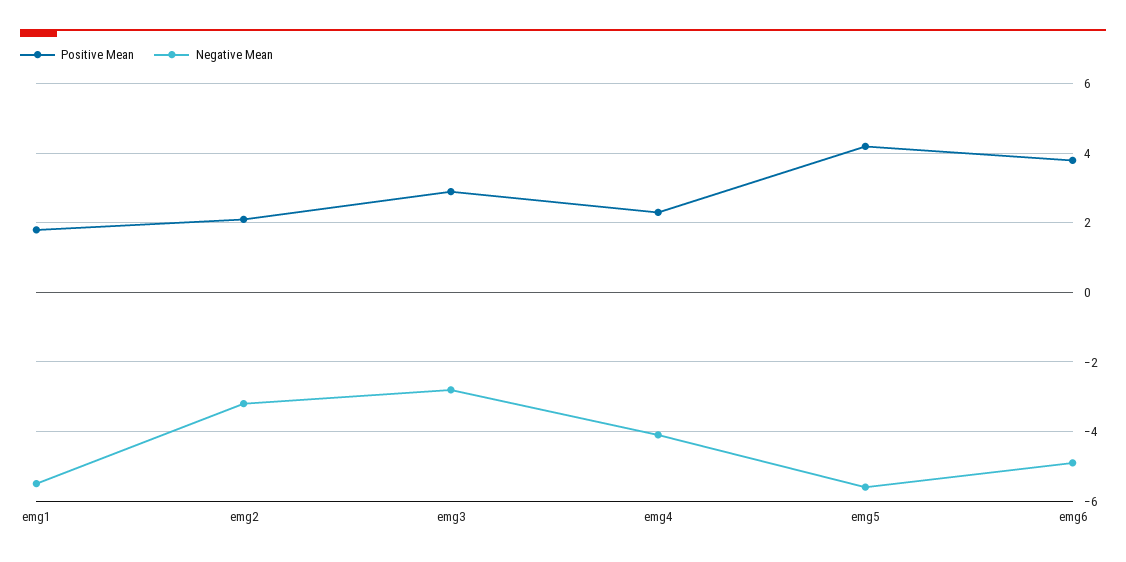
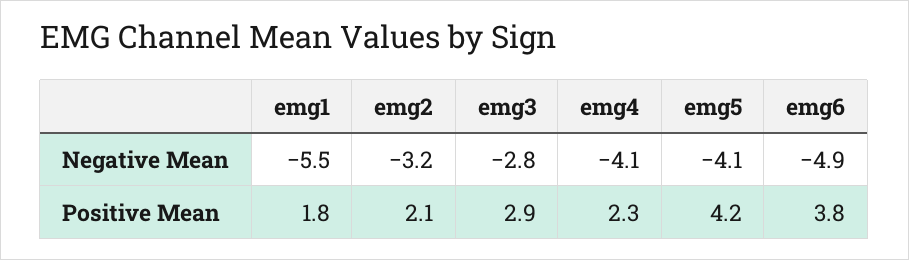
Negative Mean, emg5: -5.5 -> -4.1

